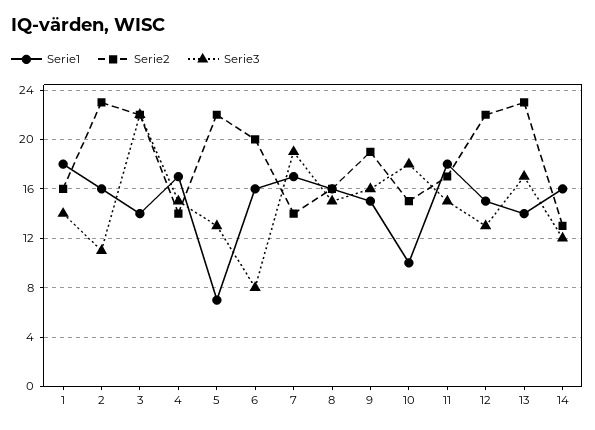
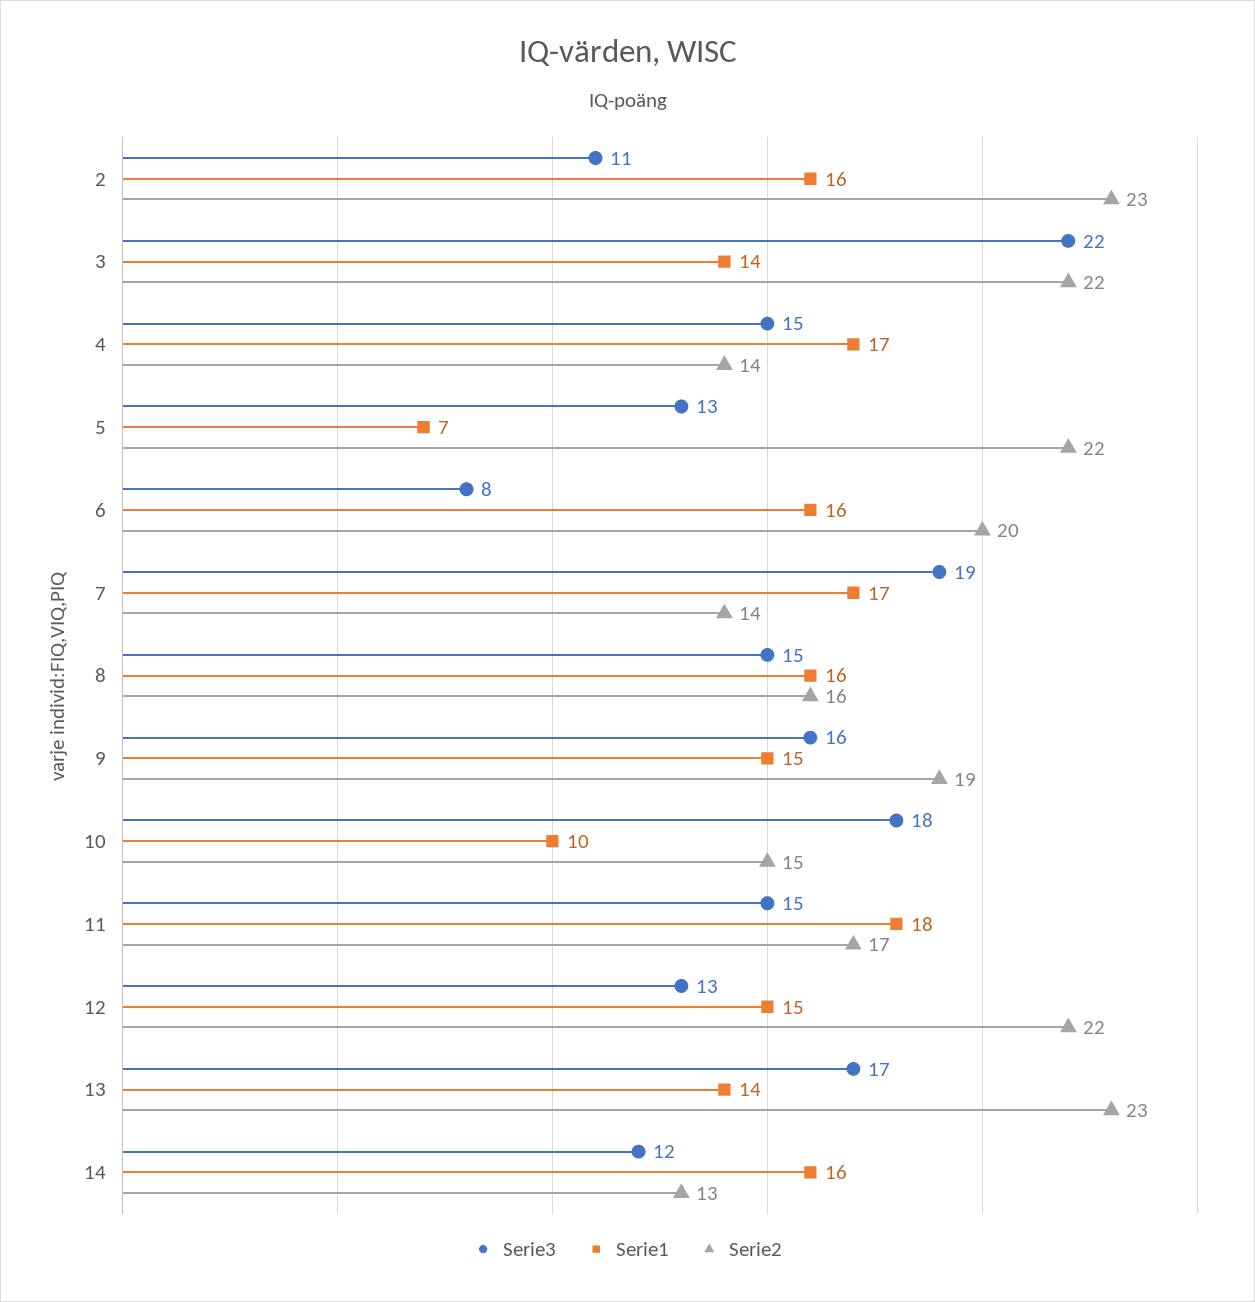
Serie1, 1: 18 -> none
Serie2, 1: 16 -> none
Serie3, 1: 14 -> none

